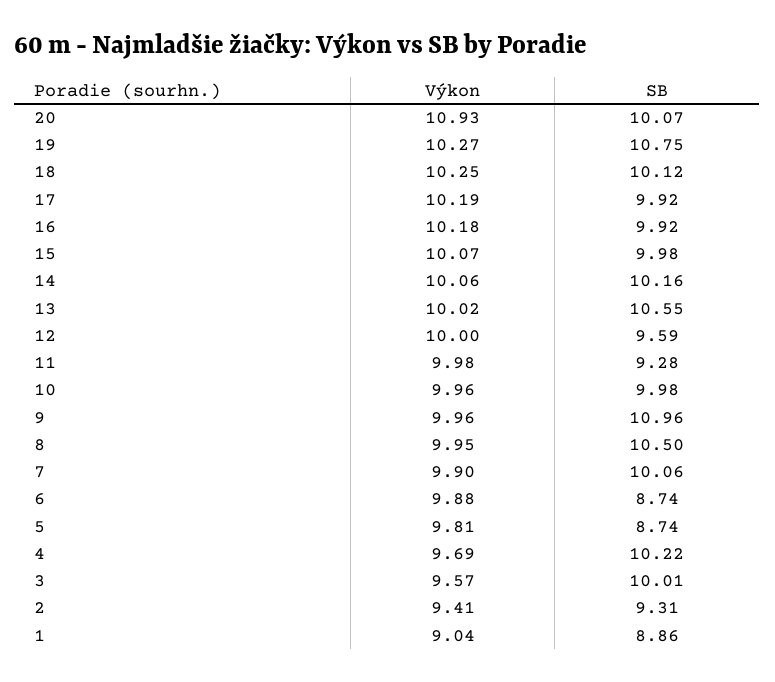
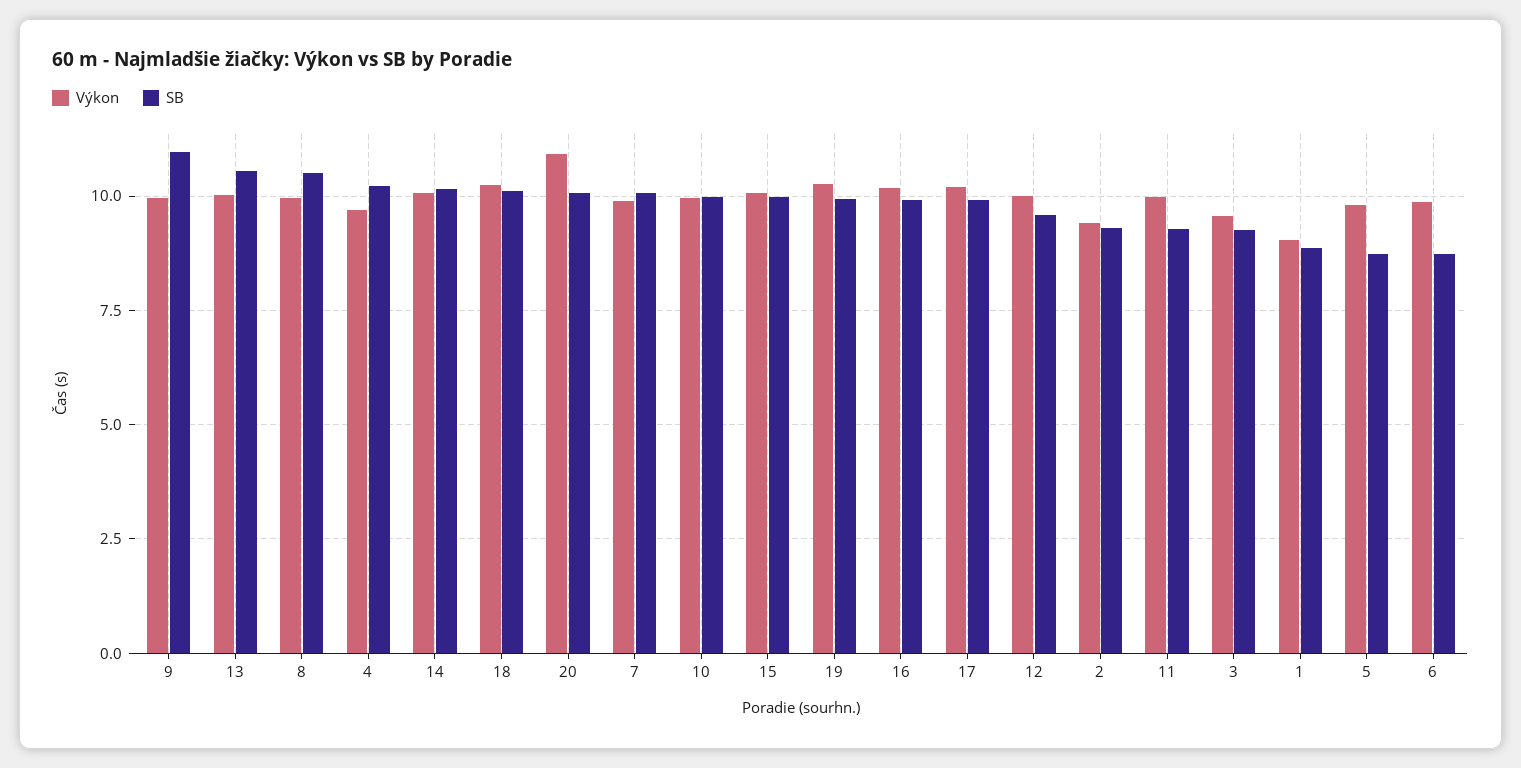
SB, 19: 10.75 -> 10
SB, 3: 10.01 -> 9.25

